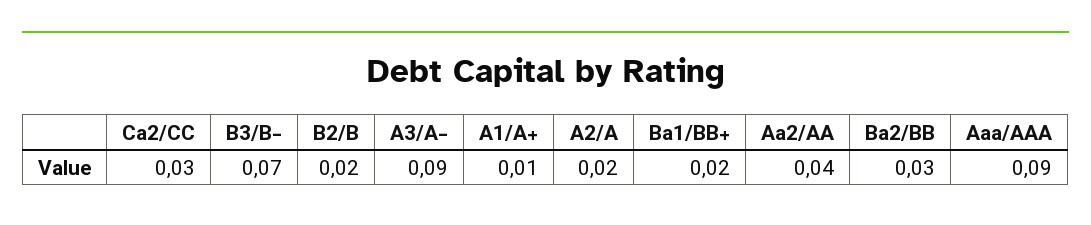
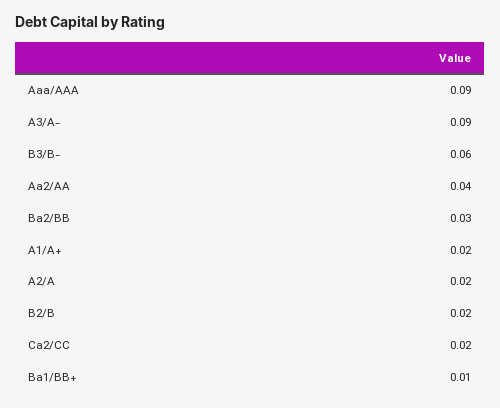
Ca2/CC: 0.03 -> 0.02
B3/B-: 0.07 -> 0.06
A1/A+: 0.01 -> 0.02
Ba1/BB+: 0.02 -> 0.01

